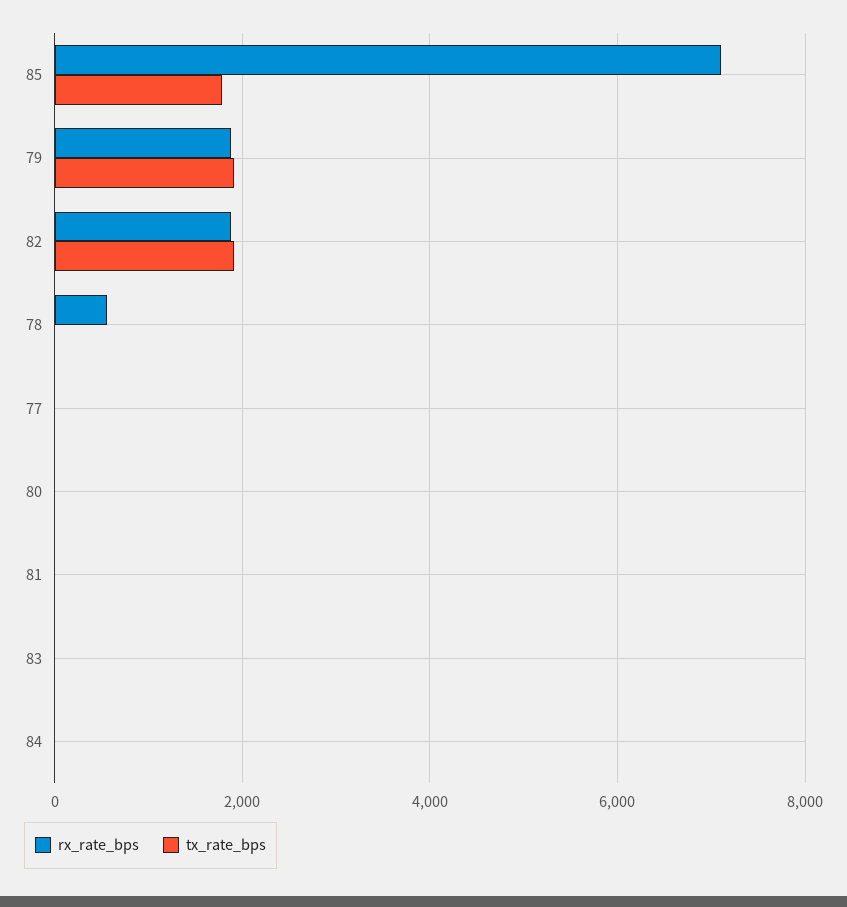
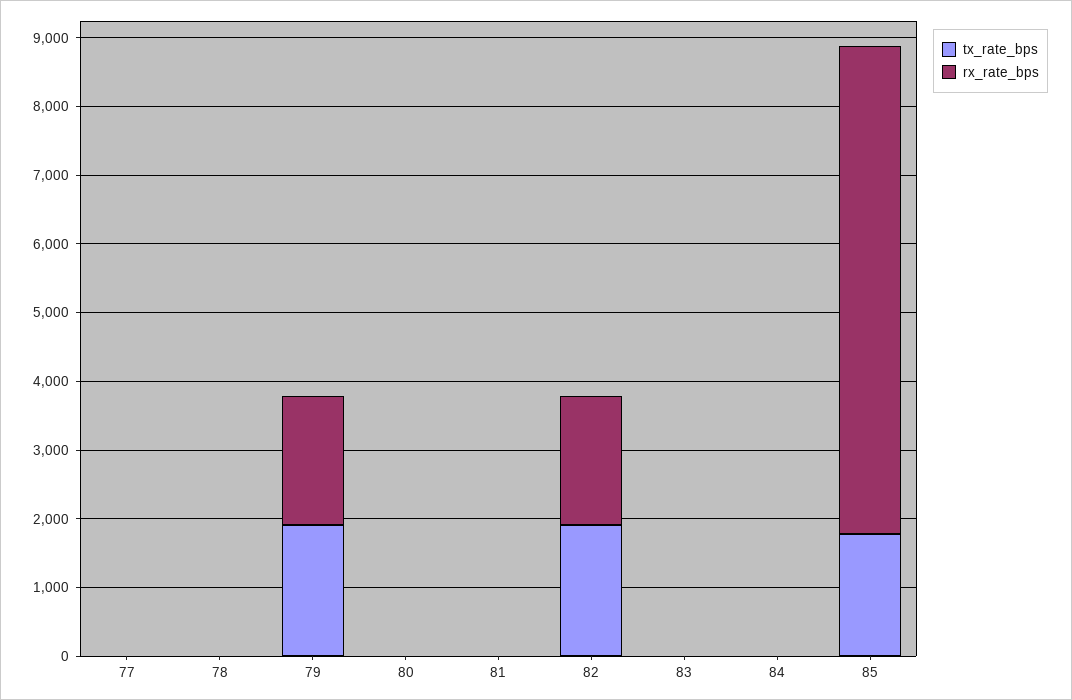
rx_rate_bps, 78: 600 -> 0

